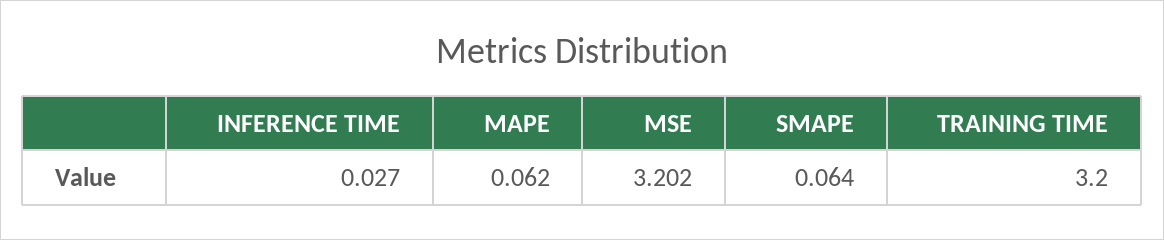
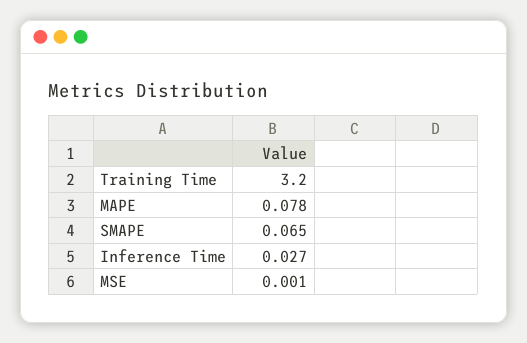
MAPE: 0.062 -> 0.078
MSE: 3.202 -> 0.001
SMAPE: 0.064 -> 0.065

